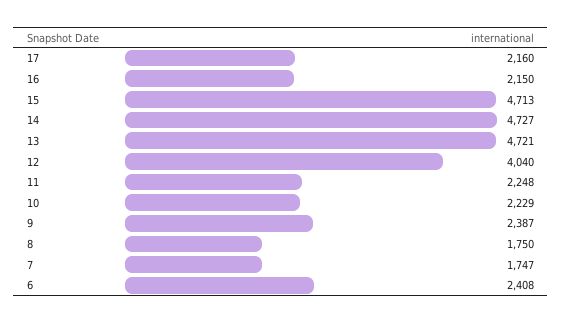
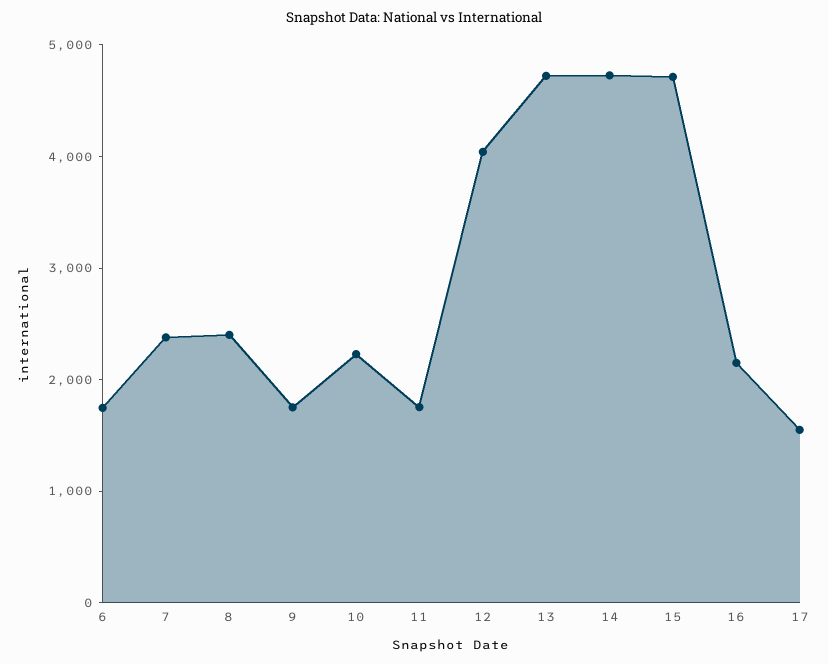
17: 2160 -> 1600
11: 2248 -> 1800
9: 2387 -> 1800
8: 1750 -> 2400
7: 1747 -> 2400
6: 2408 -> 1800

